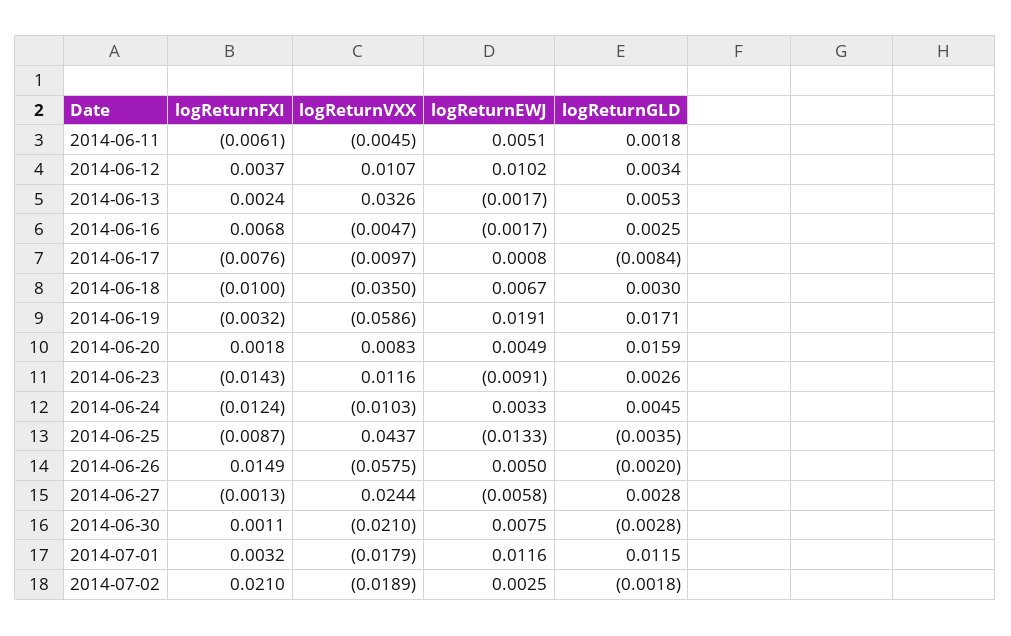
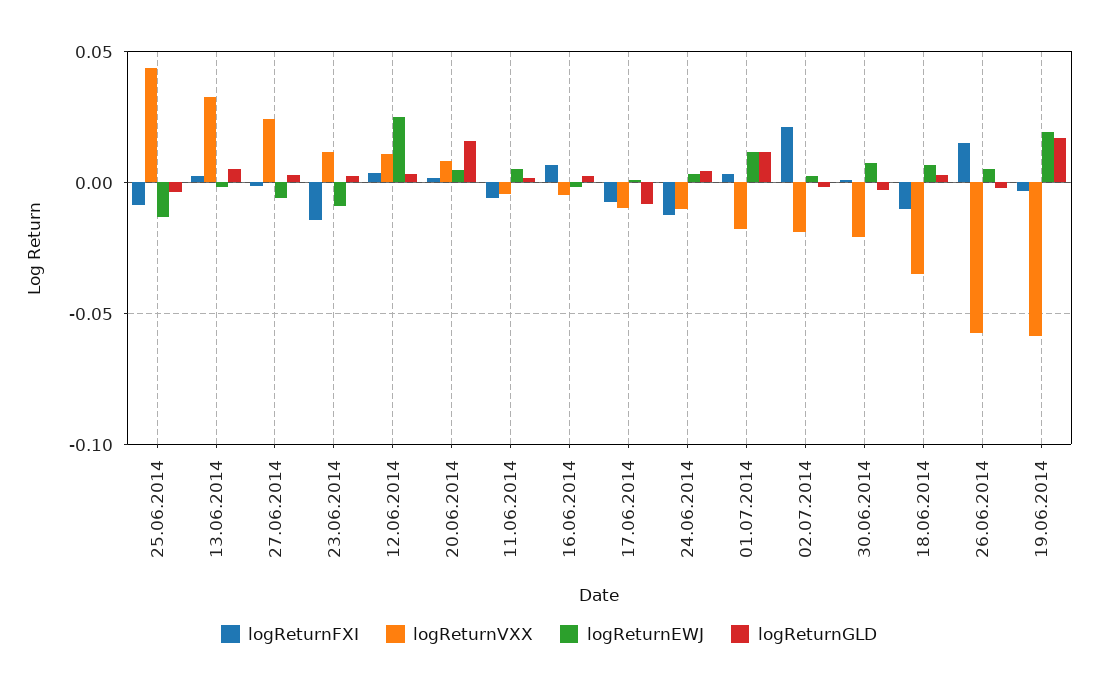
logReturnEWJ, 2014-06-12: 0.0102 -> 0.025

